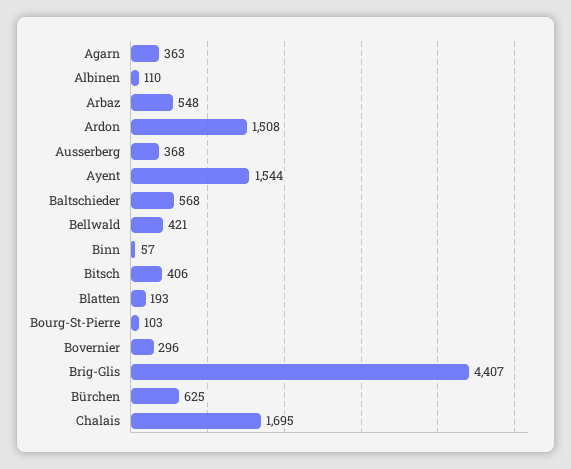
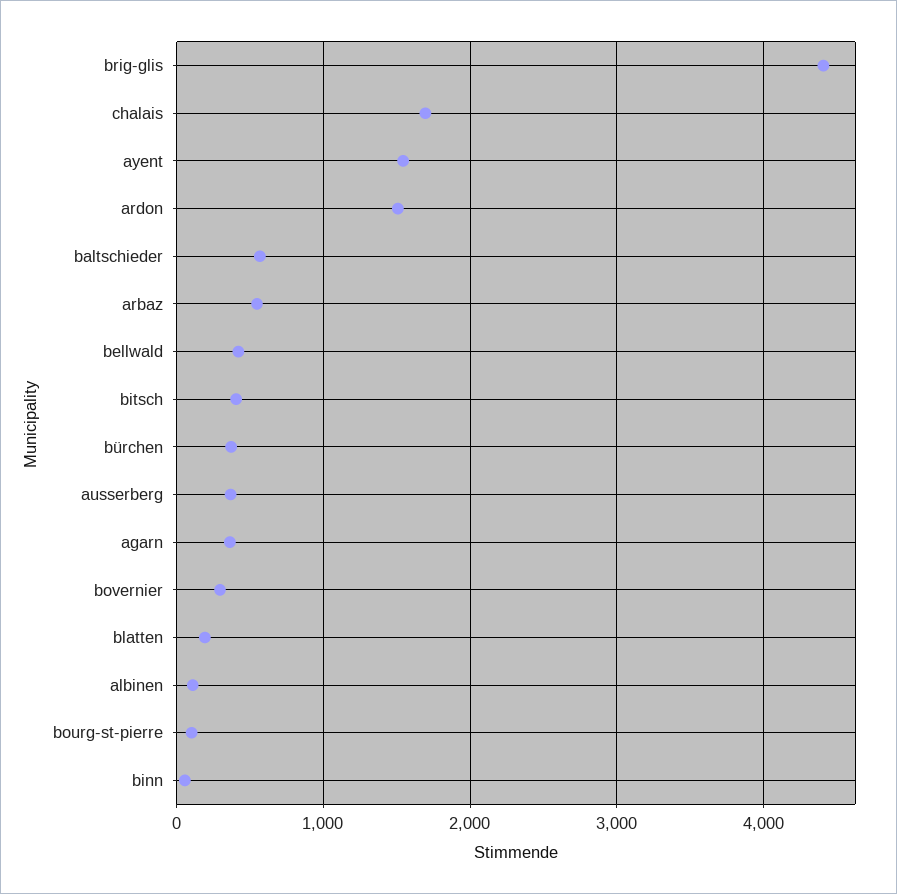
Bürchen: 625 -> 400

